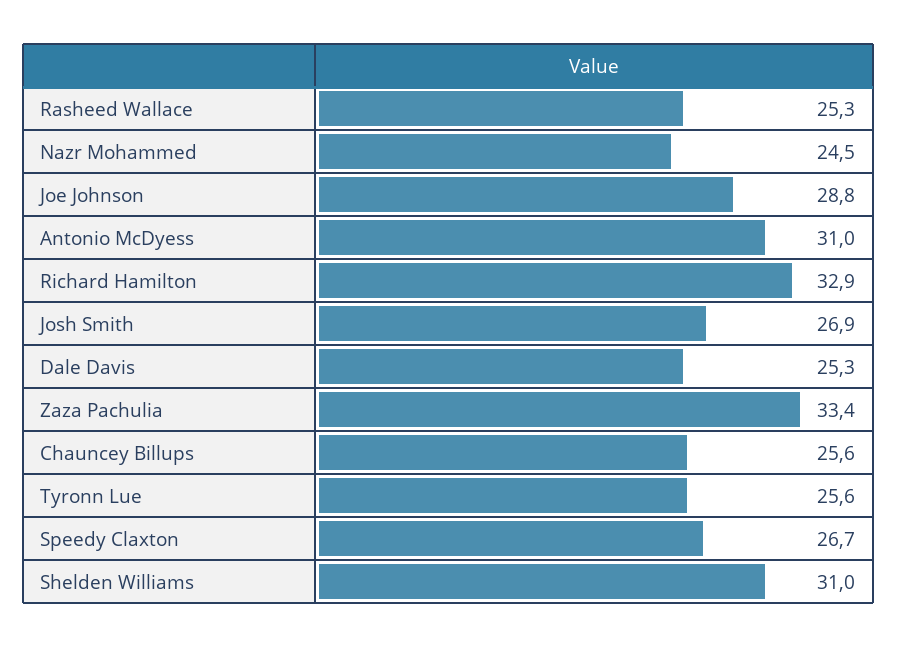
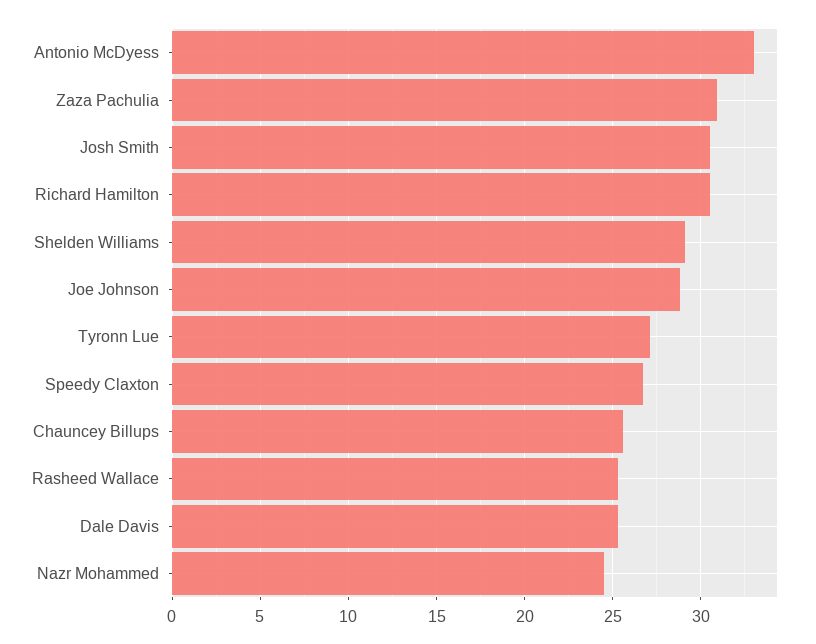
Antonio McDyess: 31 -> 33
Richard Hamilton: 32.9 -> 30.5
Josh Smith: 26.9 -> 30.5
Zaza Pachulia: 33.4 -> 31
Tyronn Lue: 25.6 -> 27
Shelden Williams: 31 -> 29

